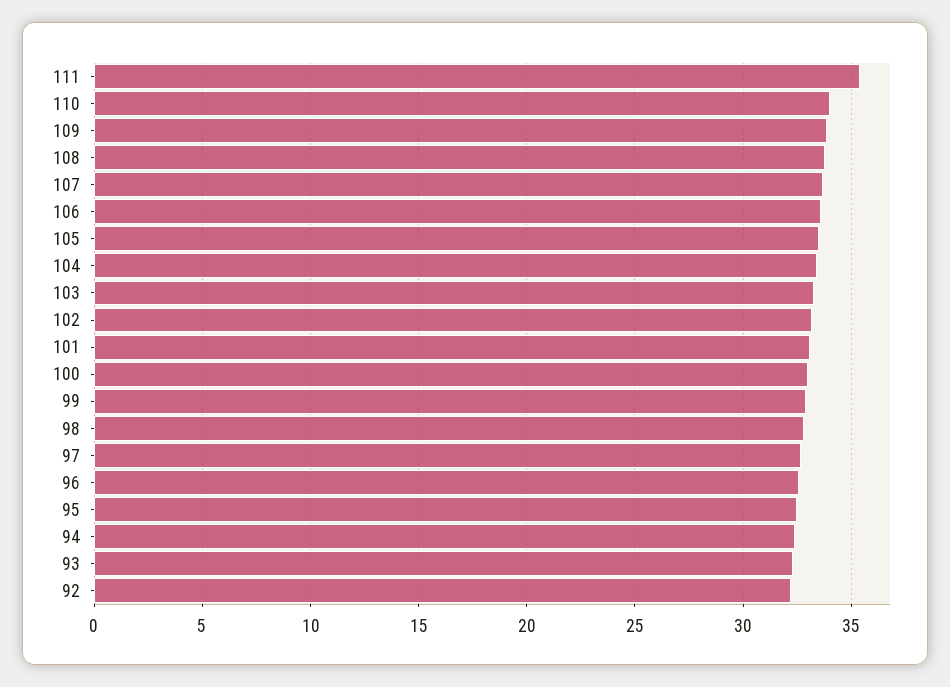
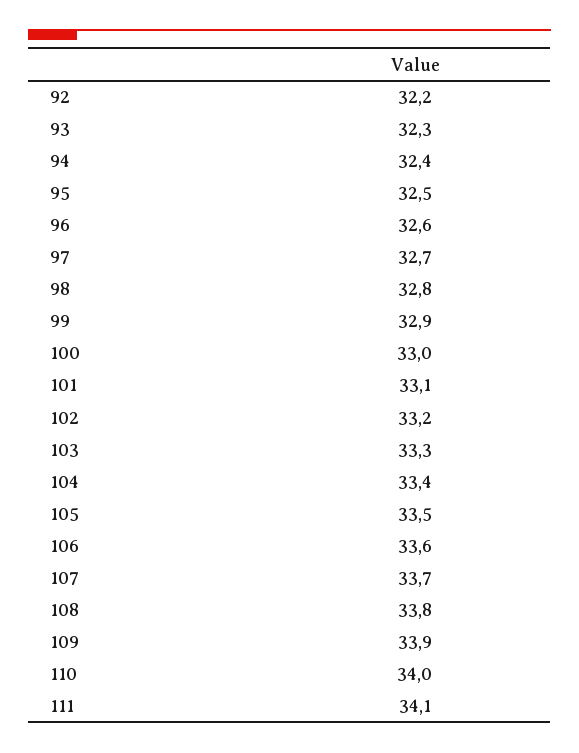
111: 35.5 -> 34.1

